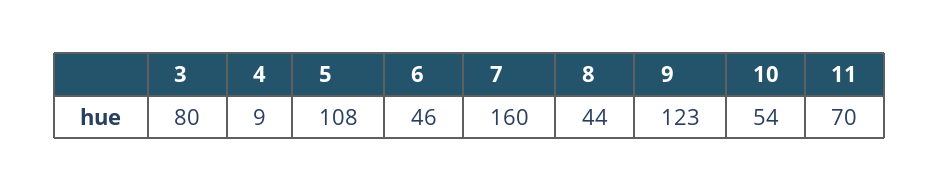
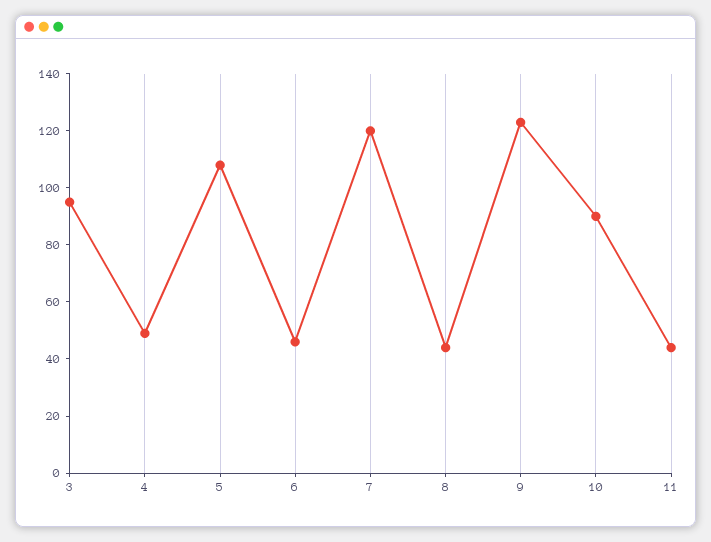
3: 80 -> 95
4: 9 -> 50
7: 160 -> 120
10: 54 -> 90
11: 70 -> 45

